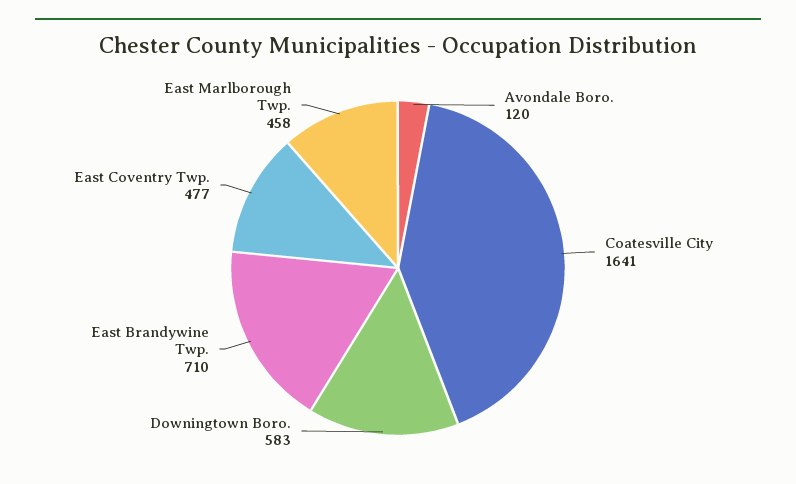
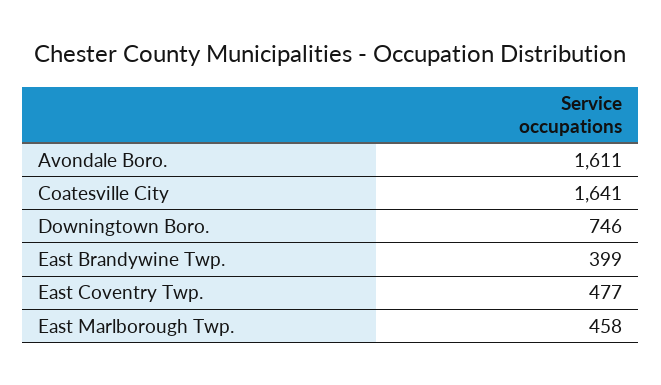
Avondale Boro.: 120 -> 1611
Downingtown Boro.: 583 -> 746
East Brandywine Twp.: 710 -> 399

